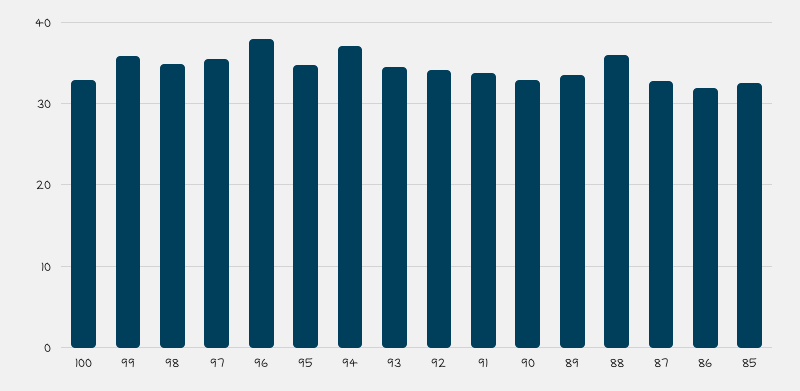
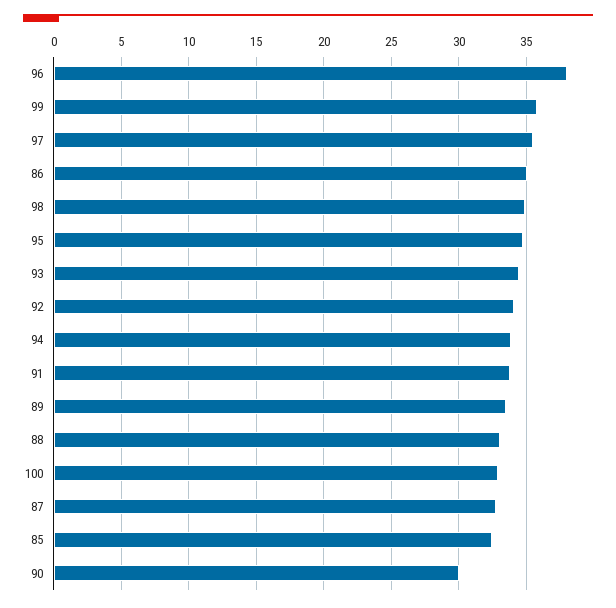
94: 37 -> 34
90: 33 -> 30
88: 36 -> 33
86: 32 -> 35

